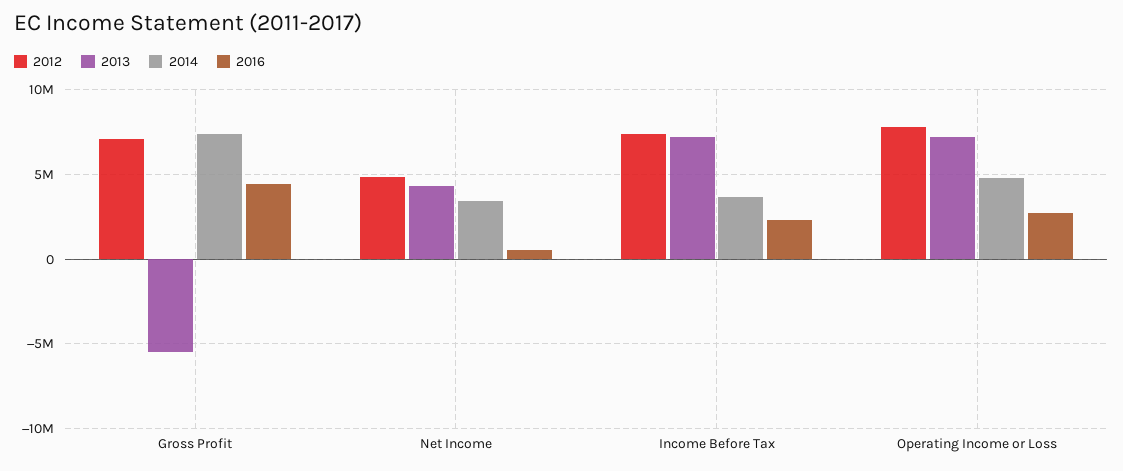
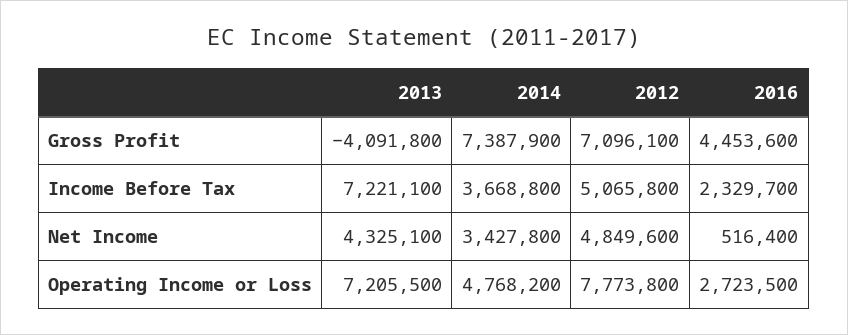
2013, Gross Profit: -5500000 -> -4091800
2012, Income Before Tax: 7500000 -> 5065800

